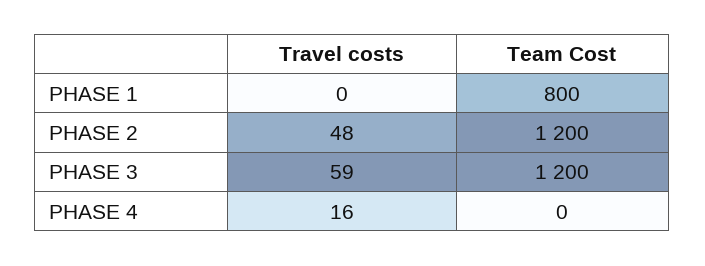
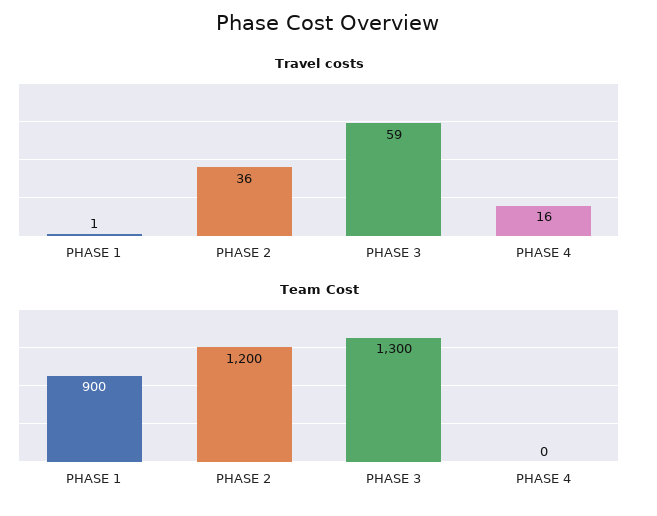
Travel costs, PHASE 1: 0 -> 1
Team Cost, PHASE 1: 800 -> 900
Travel costs, PHASE 2: 48 -> 36
Team Cost, PHASE 3: 1200 -> 1300

